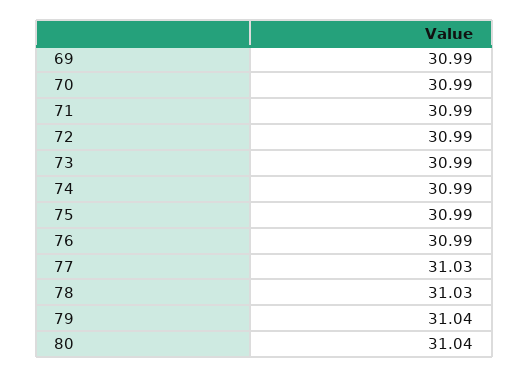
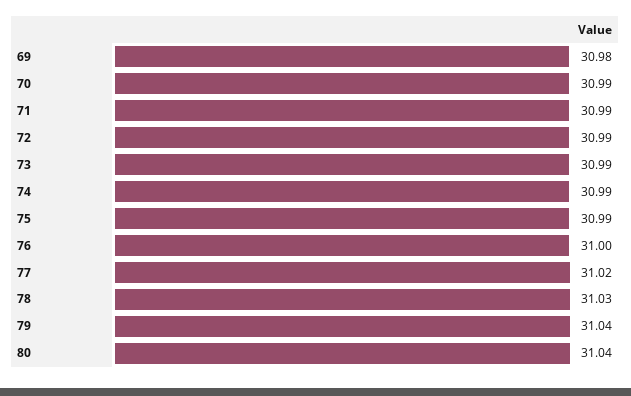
69: 30.99 -> 30.98
76: 30.99 -> 31
77: 31.03 -> 31.02

